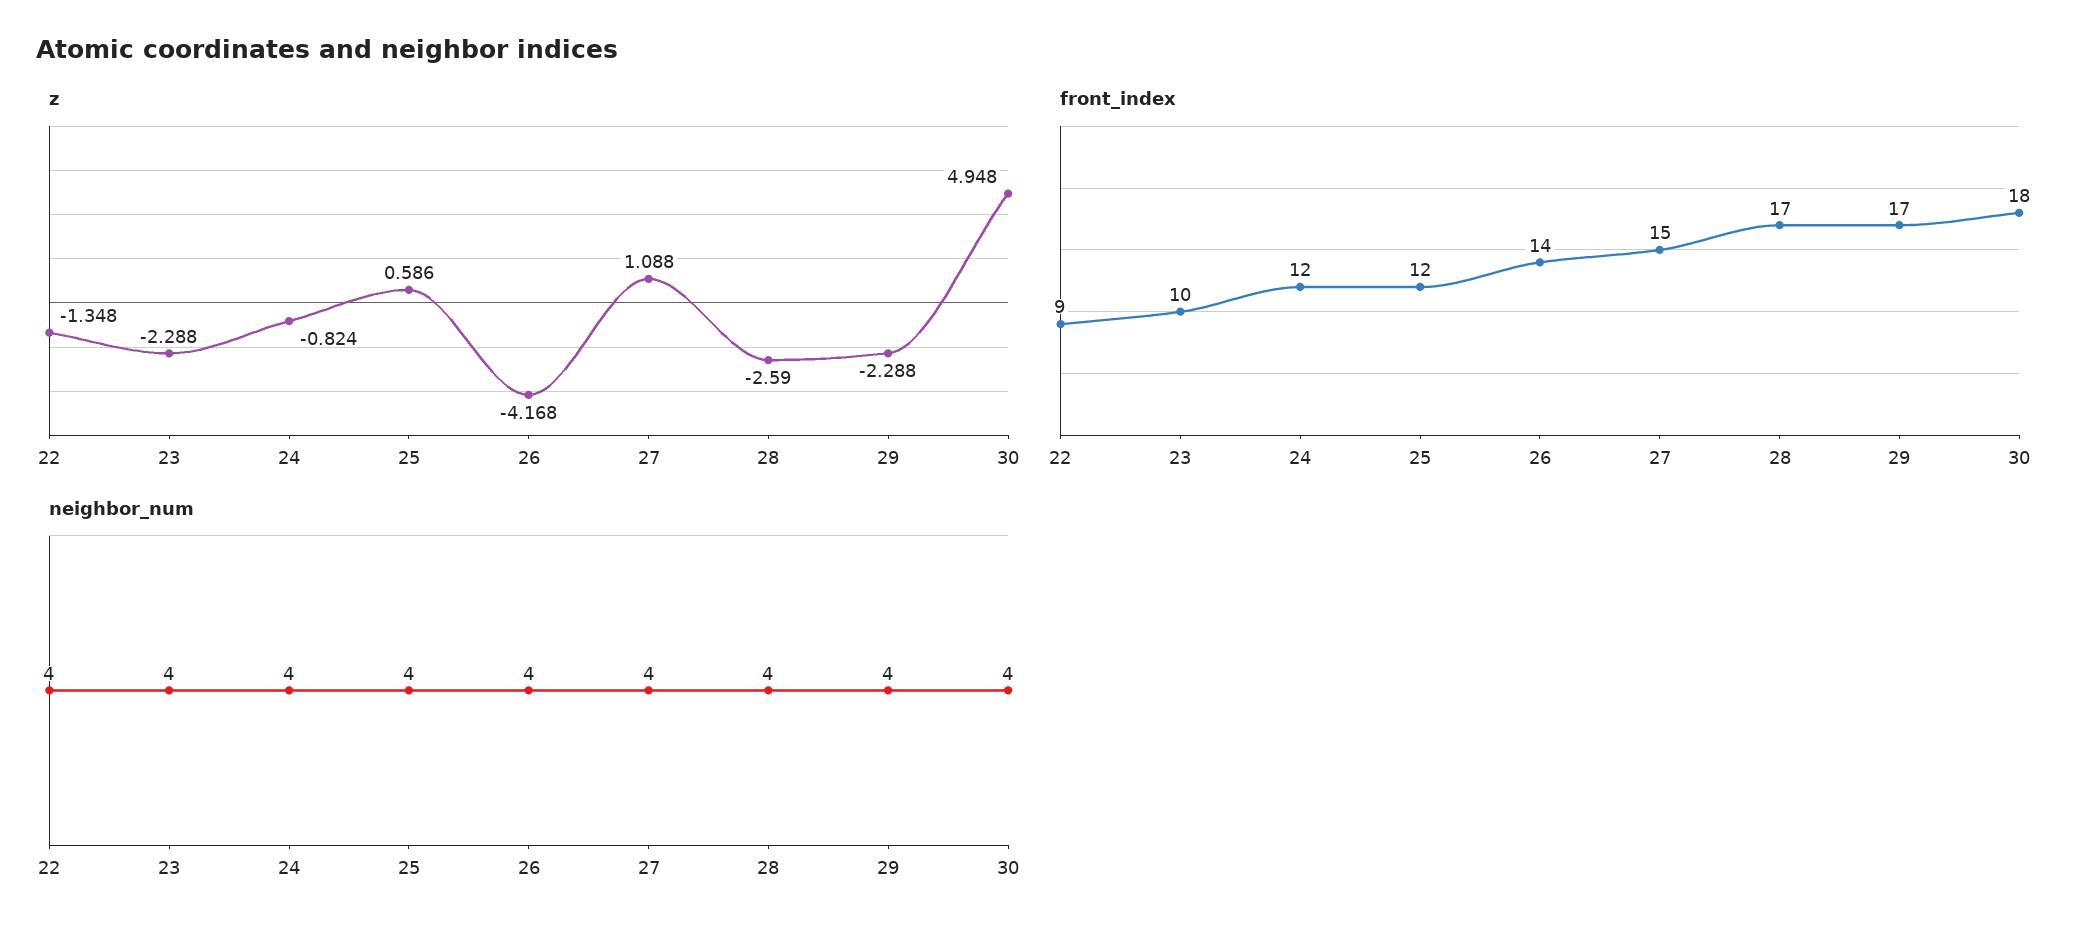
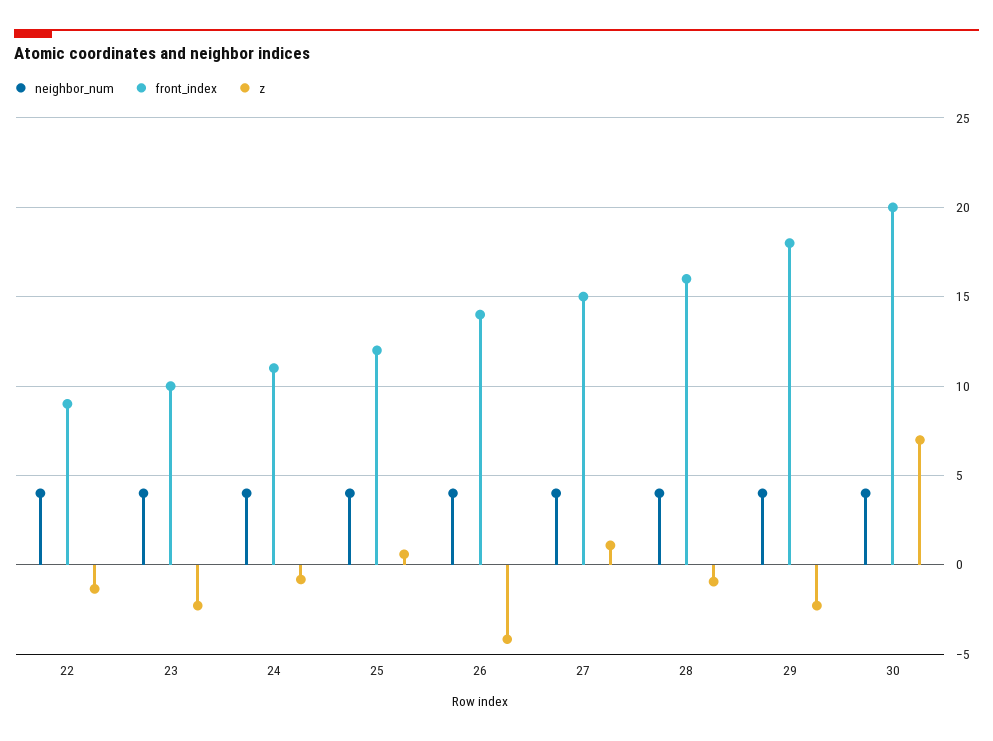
z, 28: -2.59 -> -1
z, 30: 4.948 -> 7
front_index, 24: 12 -> 11
front_index, 28: 17 -> 16
front_index, 29: 17 -> 18
front_index, 30: 18 -> 20

